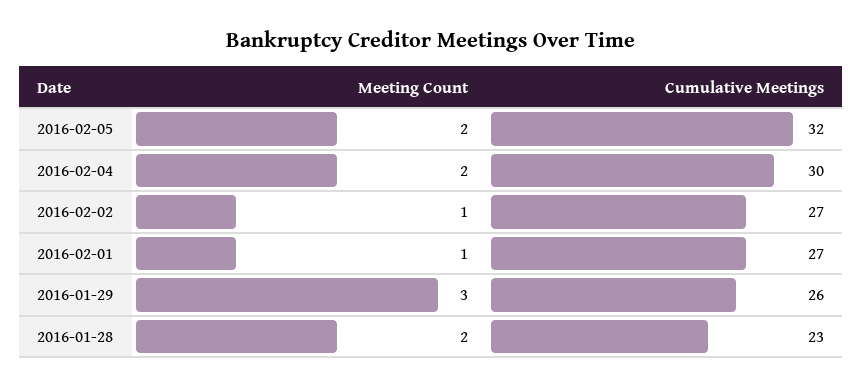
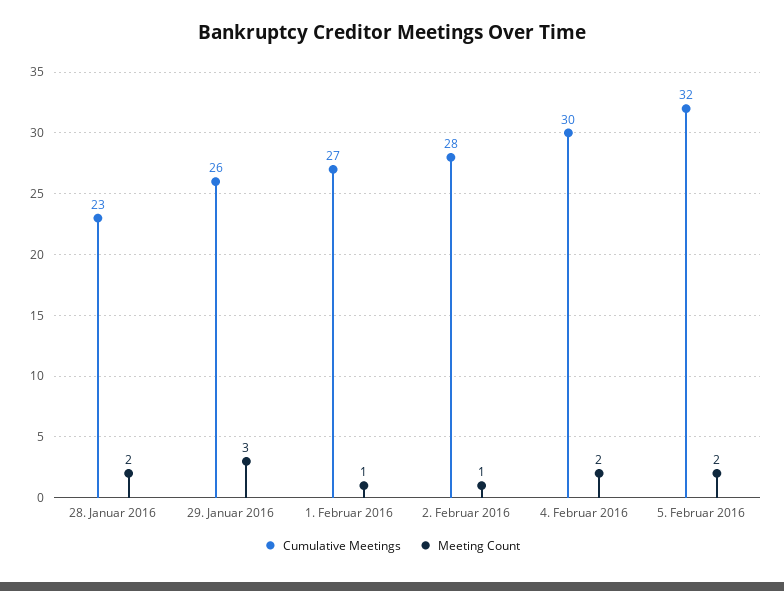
Cumulative Meetings, 2016-02-02: 27 -> 28

